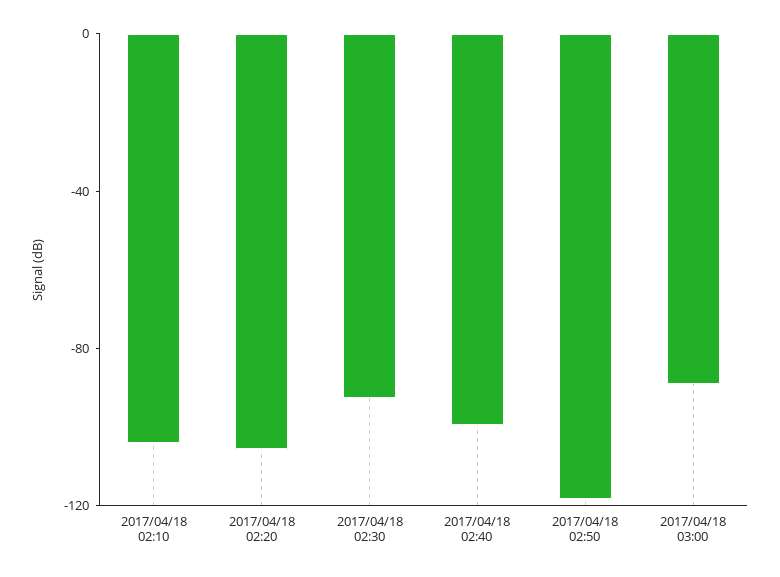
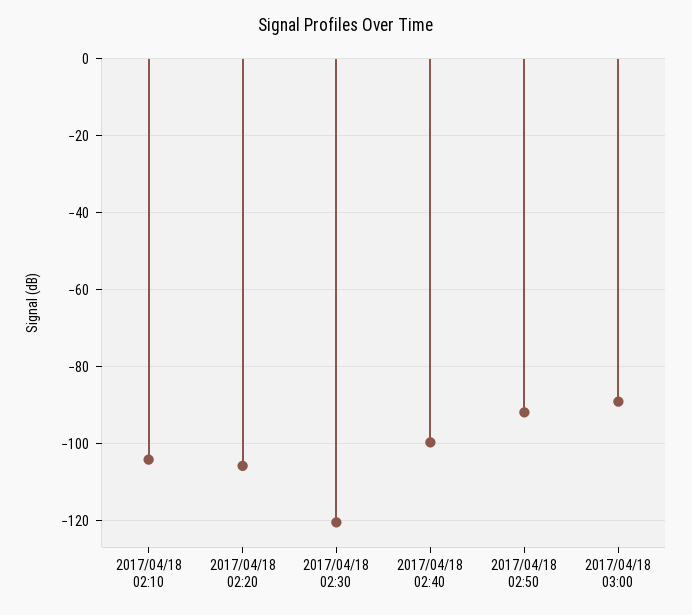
2017/04/18 02:30: -90 -> -120
2017/04/18 02:50: -120 -> -92

